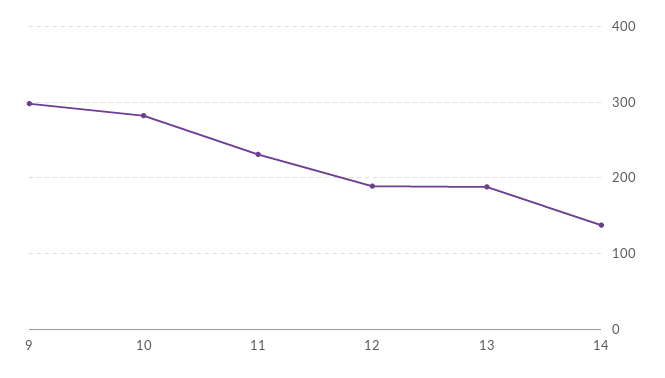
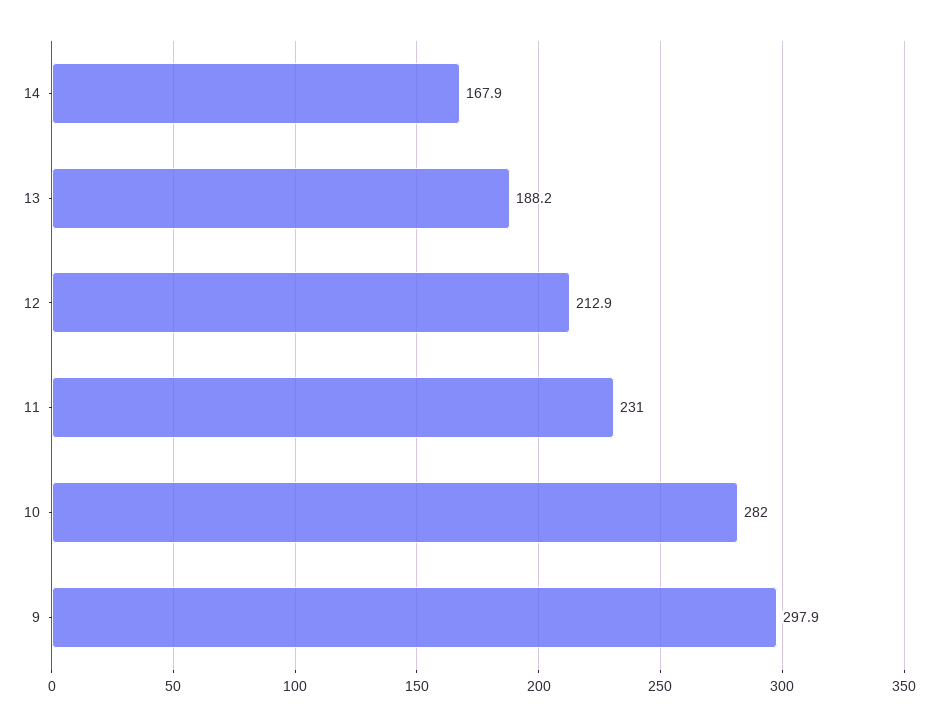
12: 190 -> 212.9
14: 140 -> 167.9

